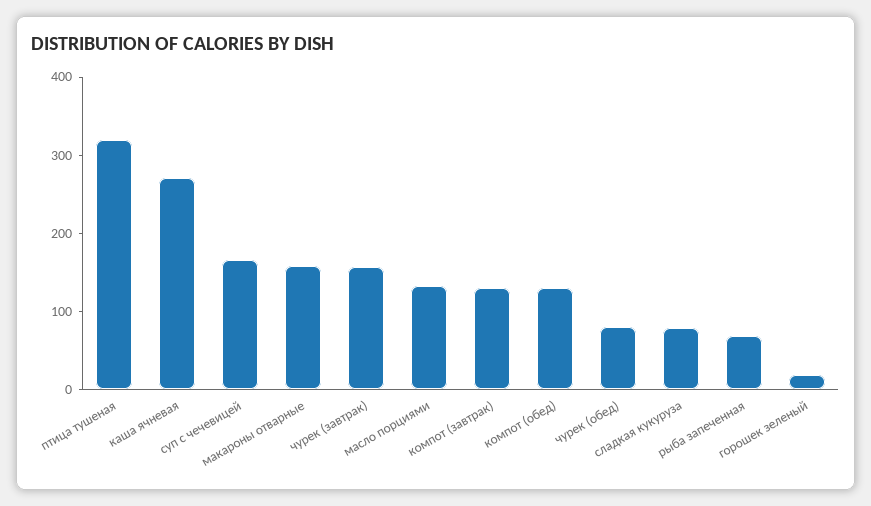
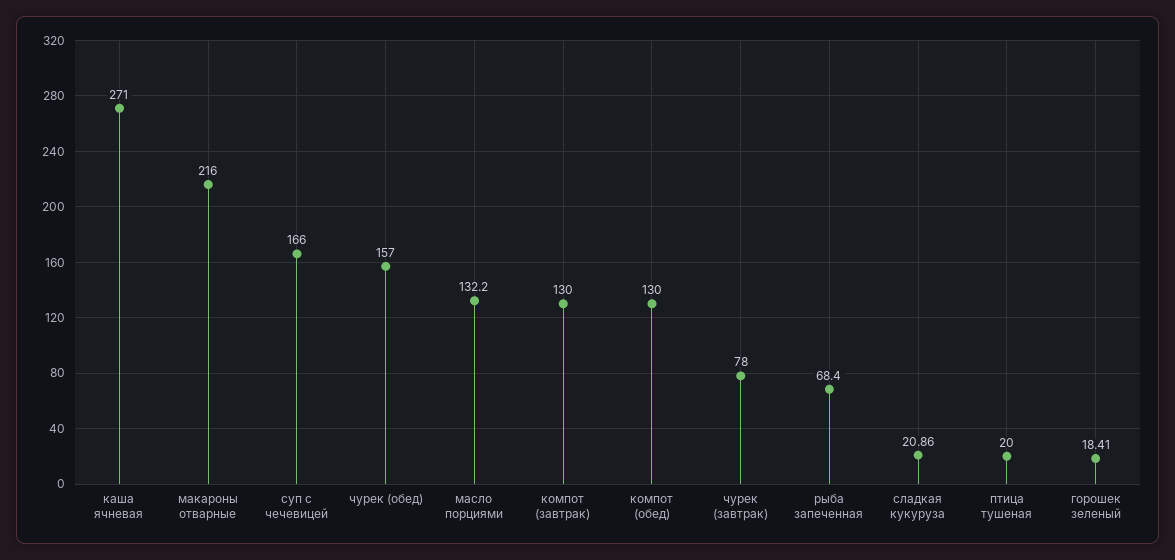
птица тушеная: 320 -> 20
макароны отварные: 160 -> 216
чурек (завтрак): 160 -> 78
чурек (обед): 80 -> 157
сладкая кукуруза: 80 -> 20.86

